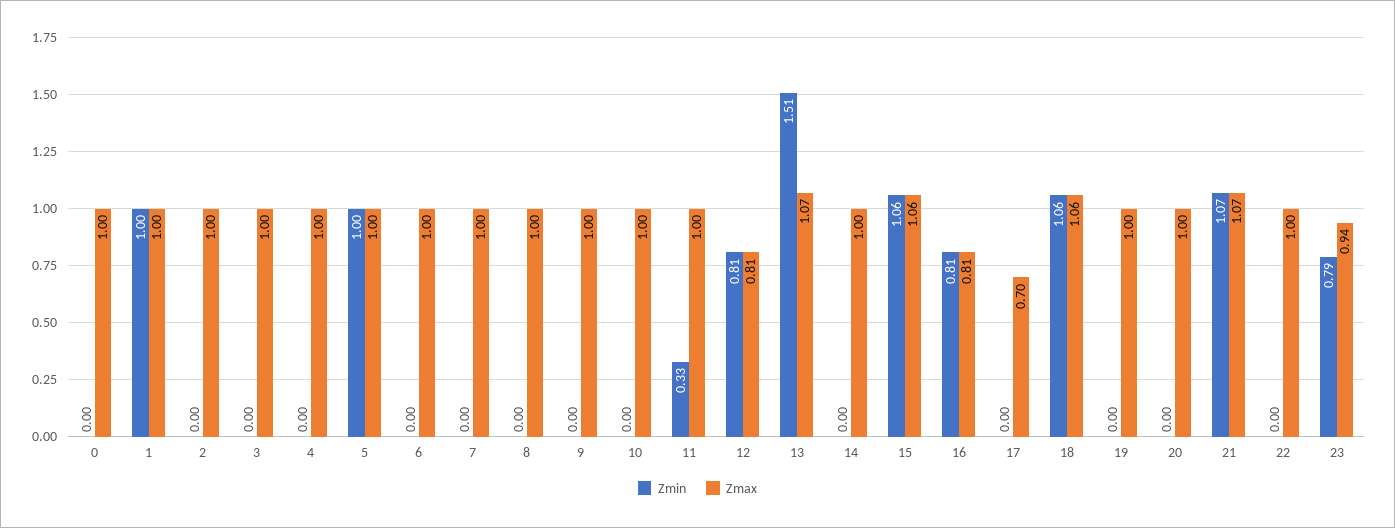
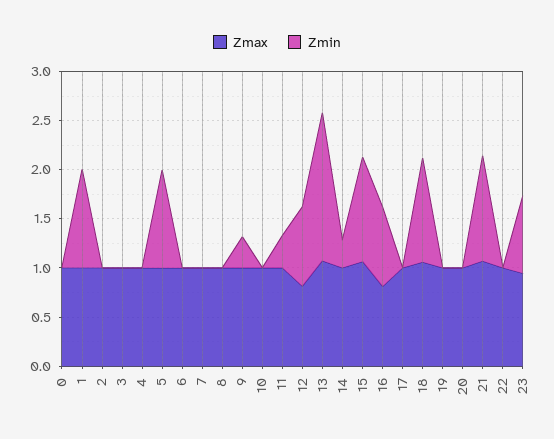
Zmin, 9: 0 -> 0.3
Zmin, 14: 0 -> 0.3
Zmax, 17: 0.7 -> 1

